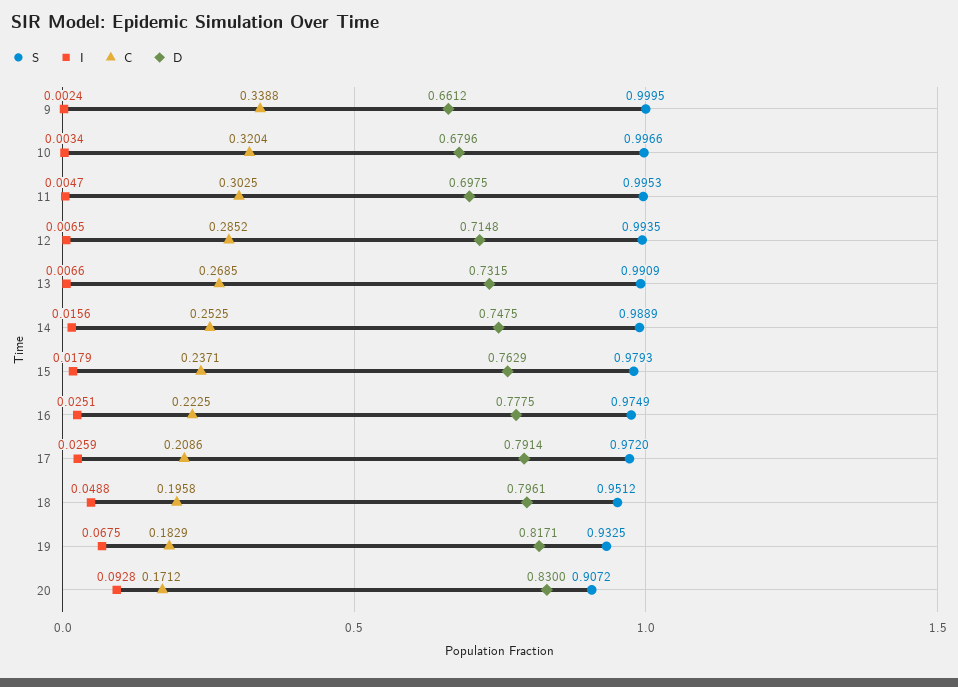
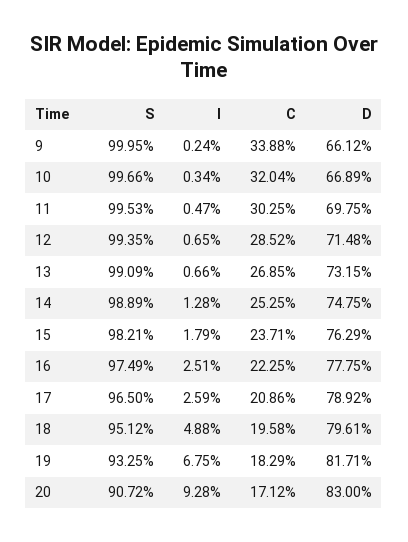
D, 10: 0.6796 -> 0.6689
I, 14: 0.0156 -> 0.0128
S, 15: 0.9793 -> 0.9821
S, 17: 0.972 -> 0.965
D, 17: 0.7914 -> 0.7892

